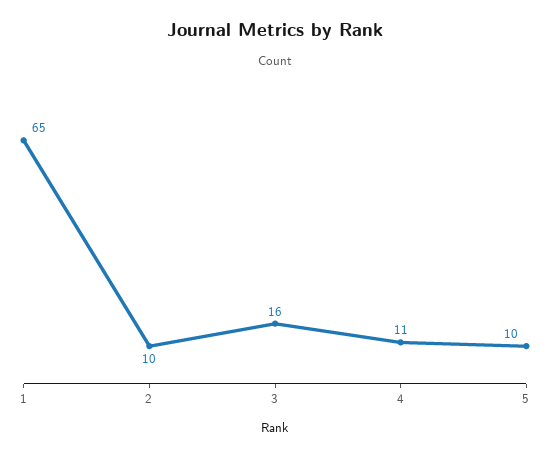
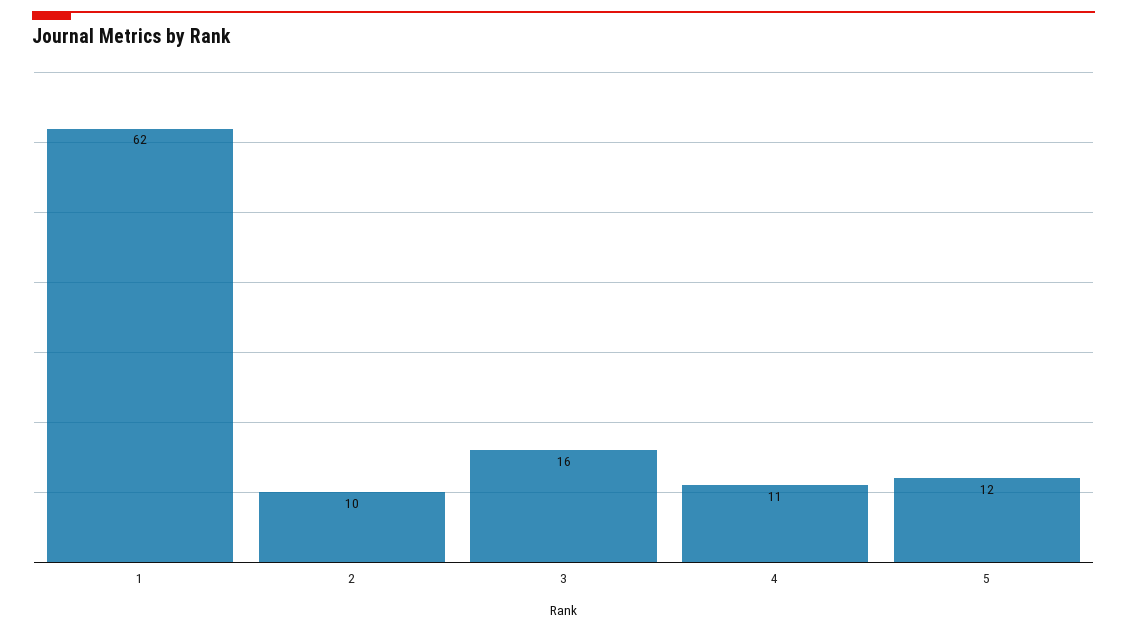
1: 65 -> 62
5: 10 -> 12

